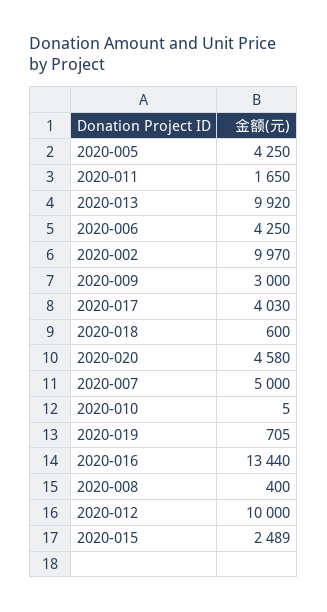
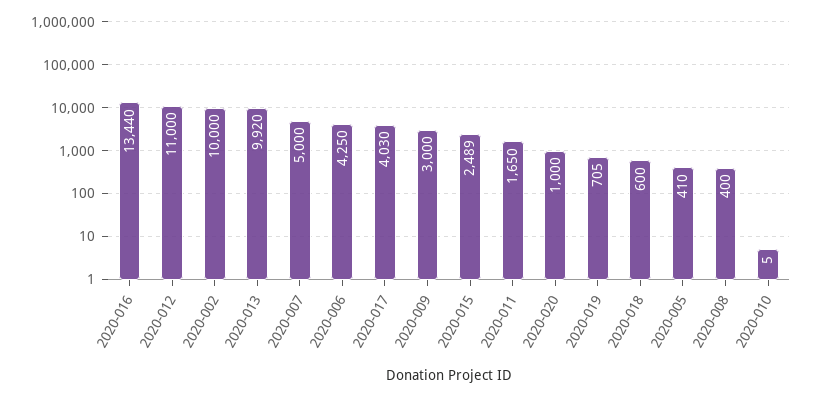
2020-005: 4250 -> 410
2020-002: 9970 -> 10000
2020-020: 4580 -> 1000
2020-012: 10000 -> 11000

